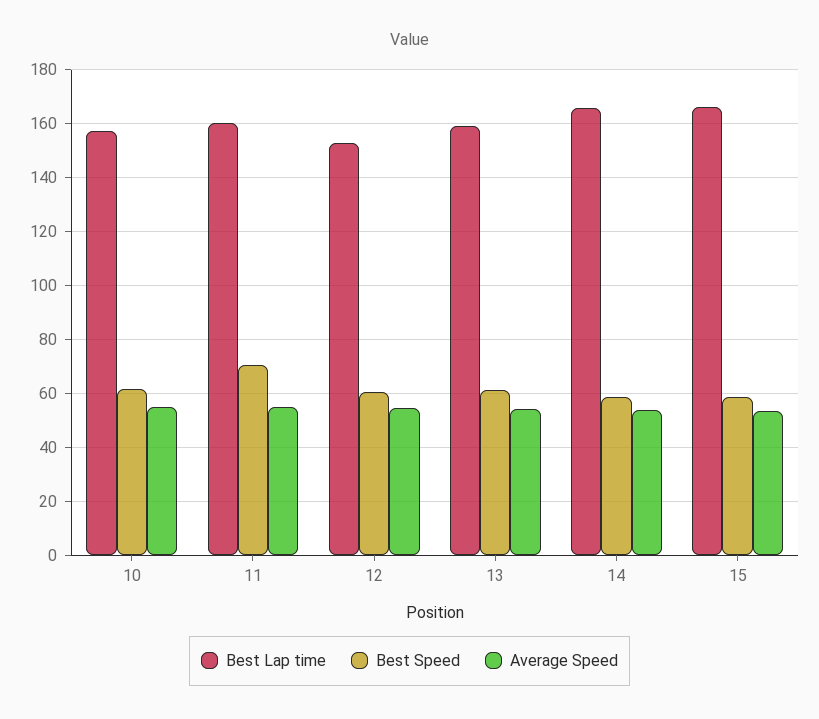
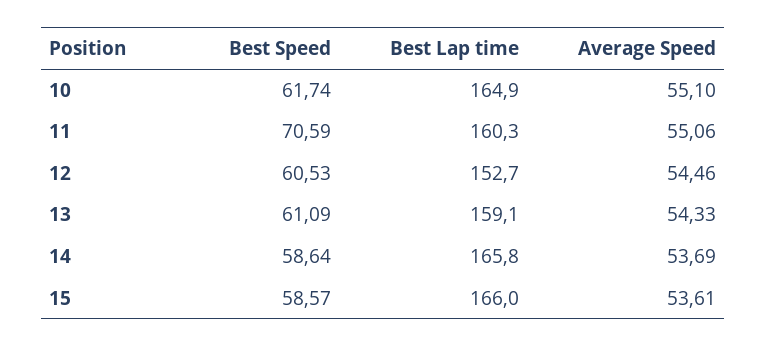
Best Lap time, 10: 157.5 -> 164.9

